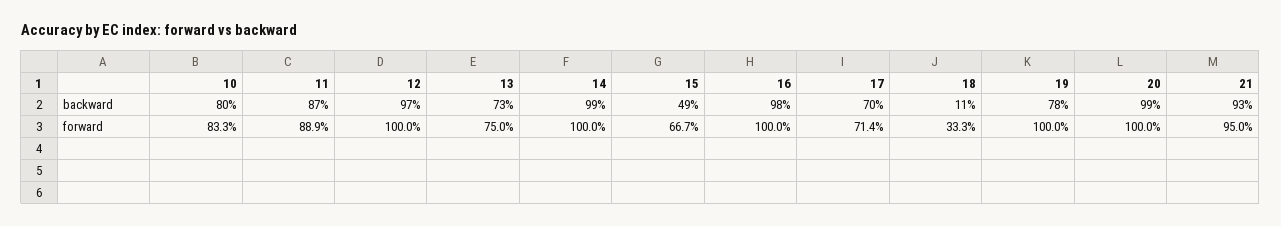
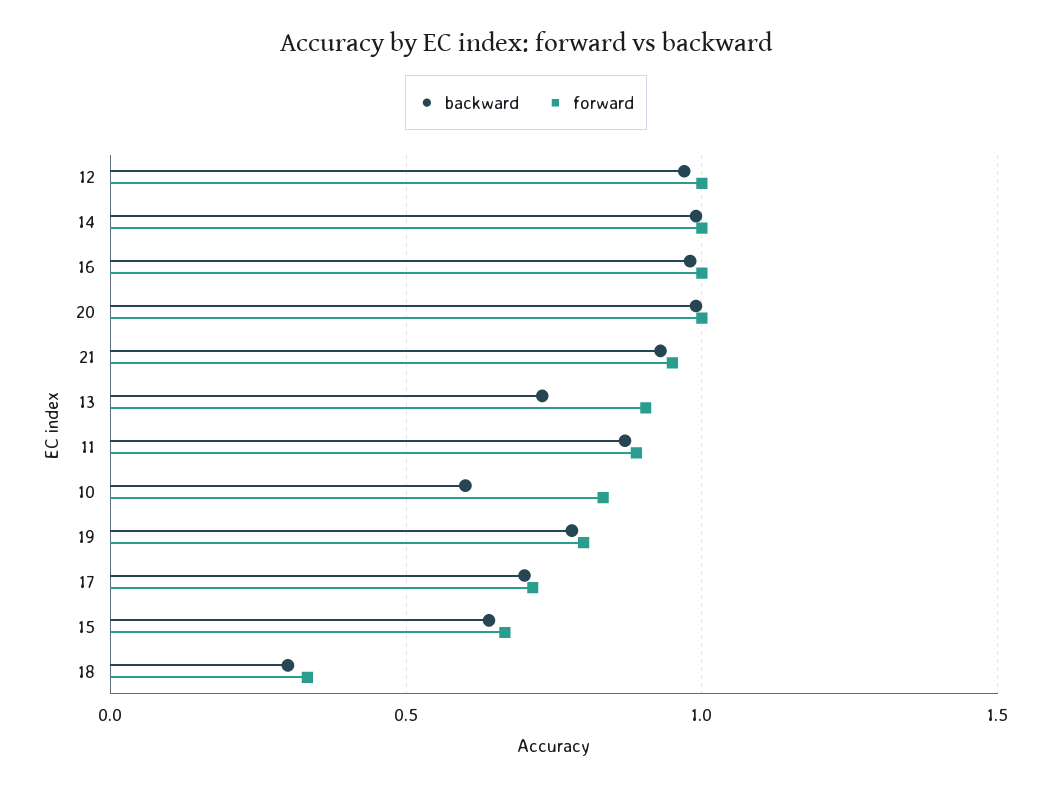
backward, 10: 0.8 -> 0.6
backward, 15: 0.49 -> 0.65
backward, 18: 0.11 -> 0.3
forward, 13: 0.75 -> 0.9
forward, 19: 1 -> 0.8

